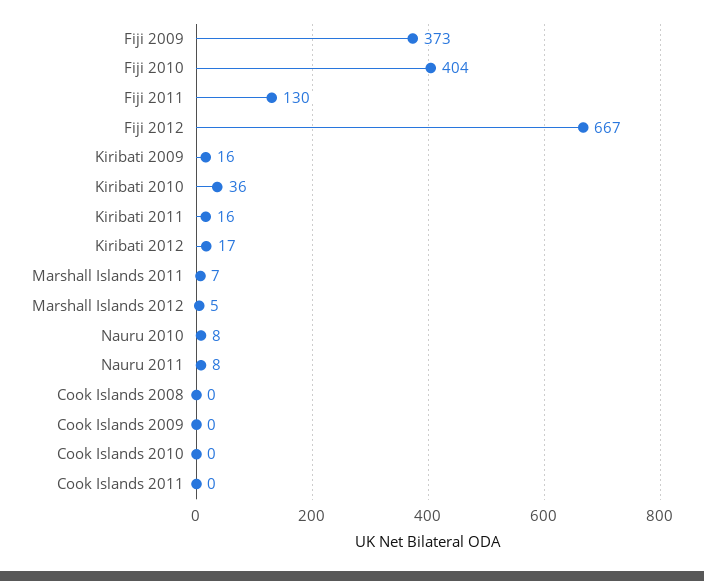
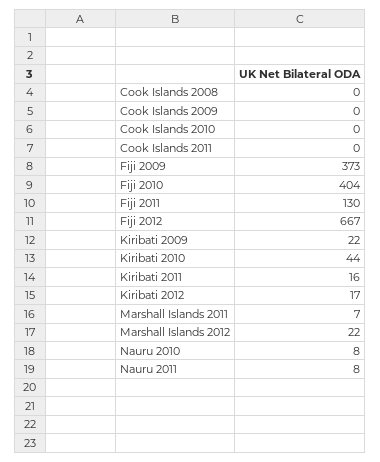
Kiribati 2009: 16 -> 22
Kiribati 2010: 36 -> 44
Marshall Islands 2012: 5 -> 22

